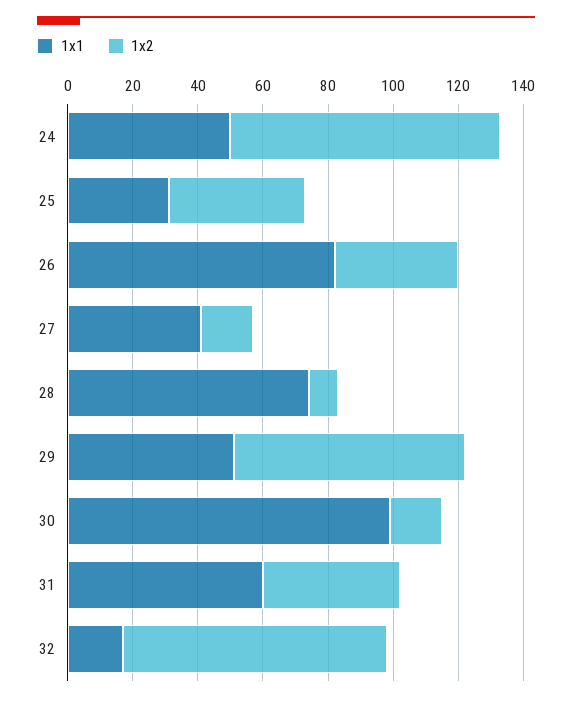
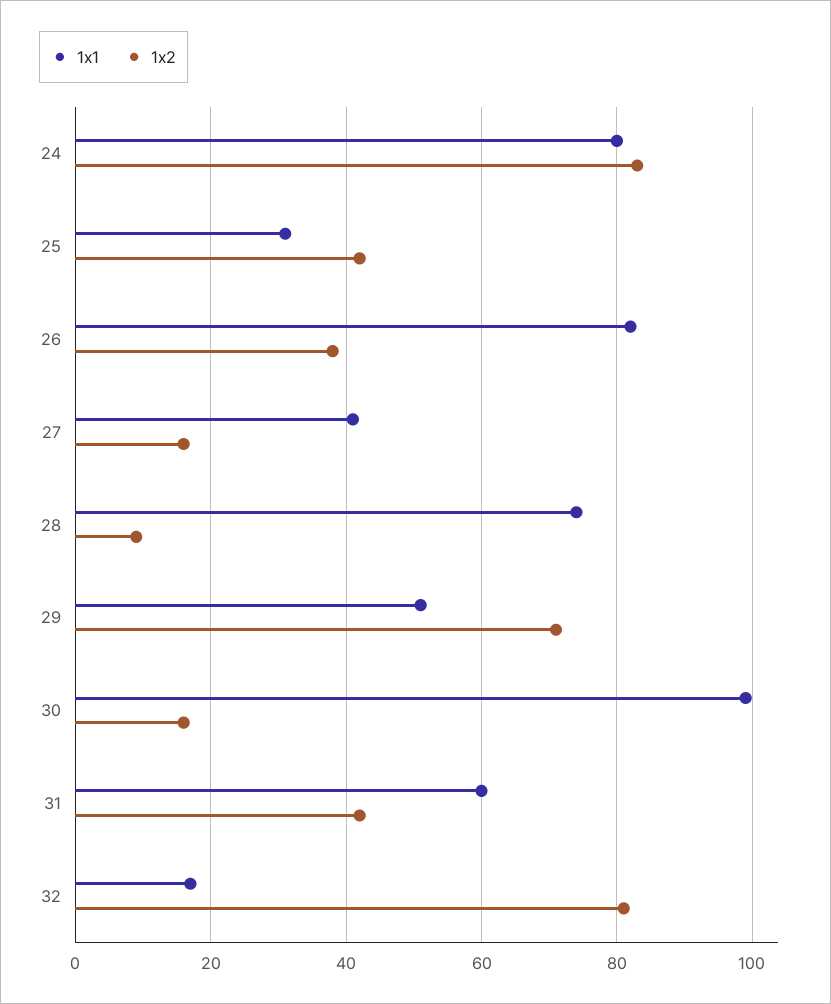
1x1, 24: 50 -> 80

